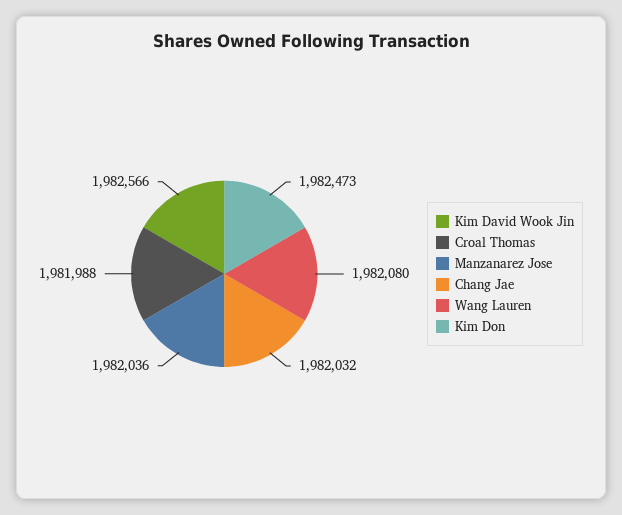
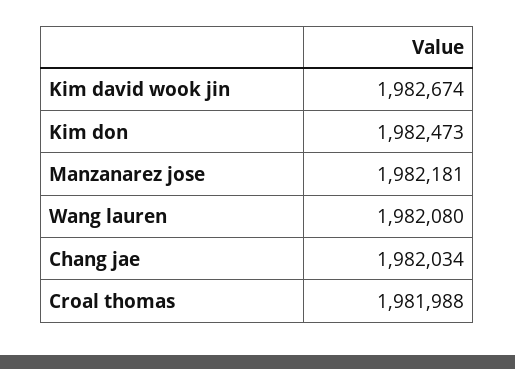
Kim David Wook Jin: 1982566 -> 1982674
Manzanarez Jose: 1982036 -> 1982181
Chang Jae: 1982032 -> 1982034

